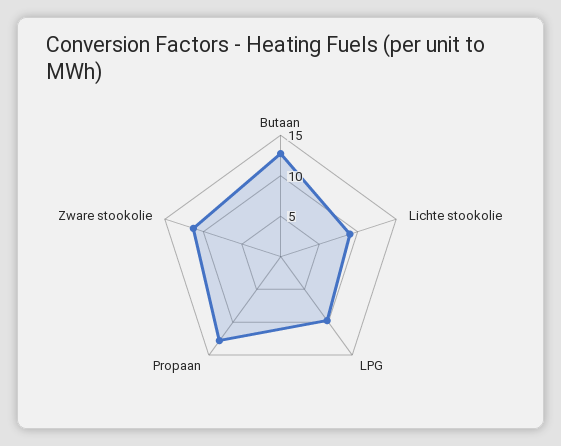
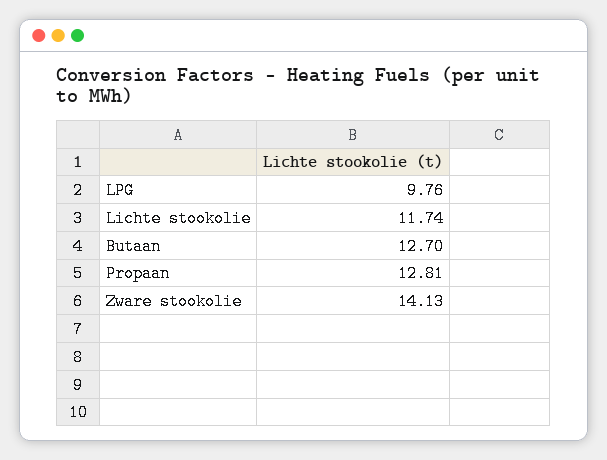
Lichte stookolie: 9 -> 11.74
Zware stookolie: 11 -> 14.13

